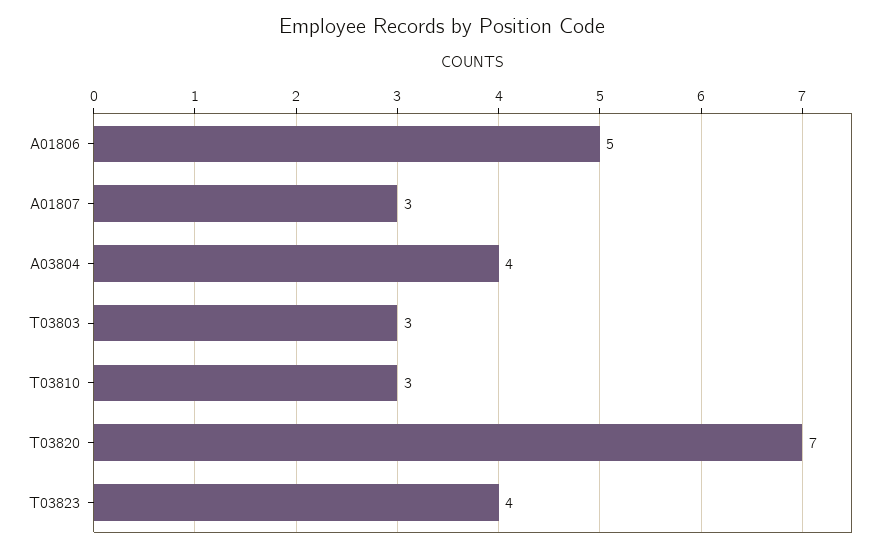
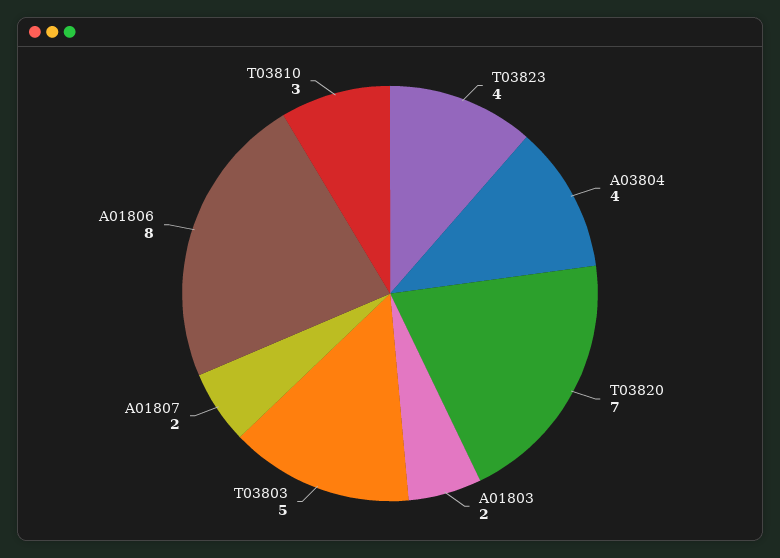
A01806: 5 -> 8
A01807: 3 -> 2
T03803: 3 -> 5
A01803: none -> 2

